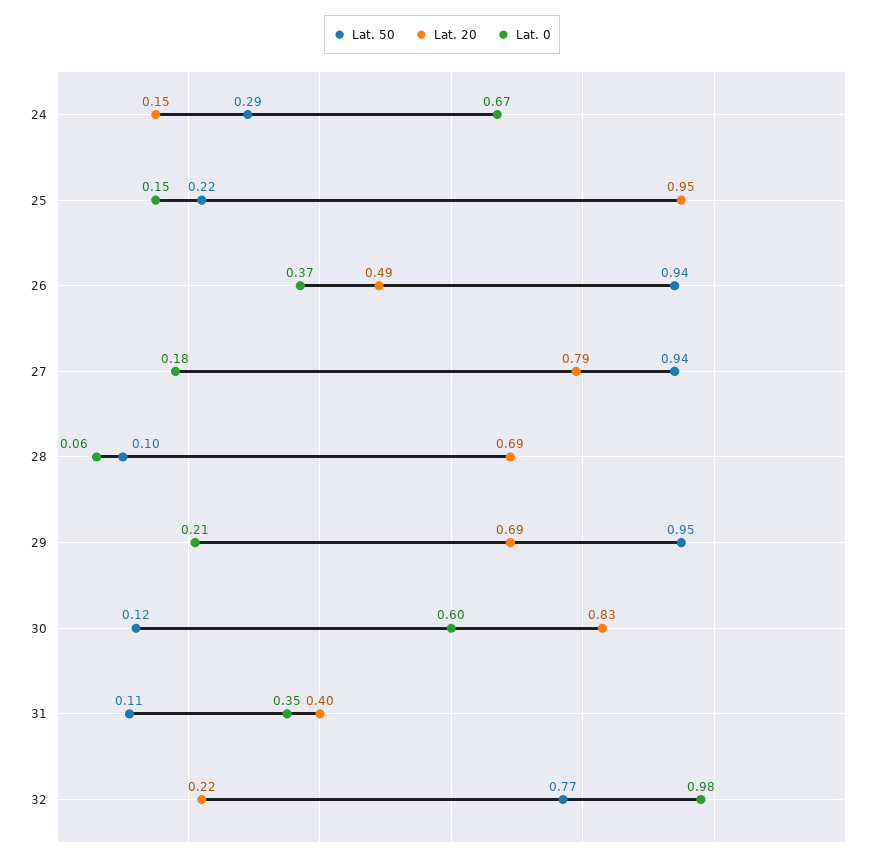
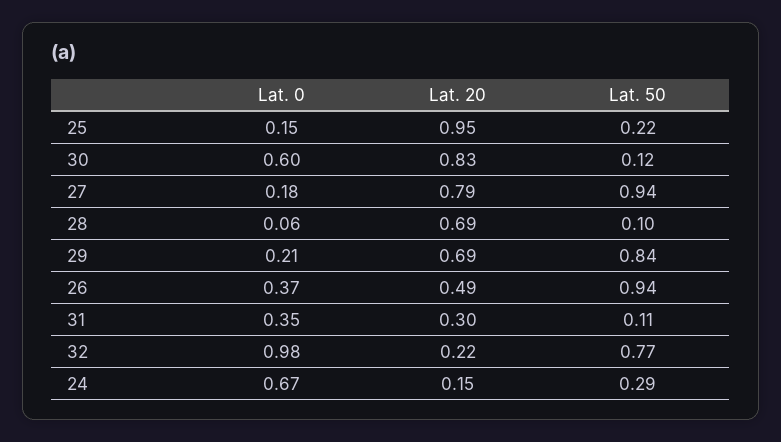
Lat. 50, 29: 0.95 -> 0.84
Lat. 20, 31: 0.4 -> 0.3

